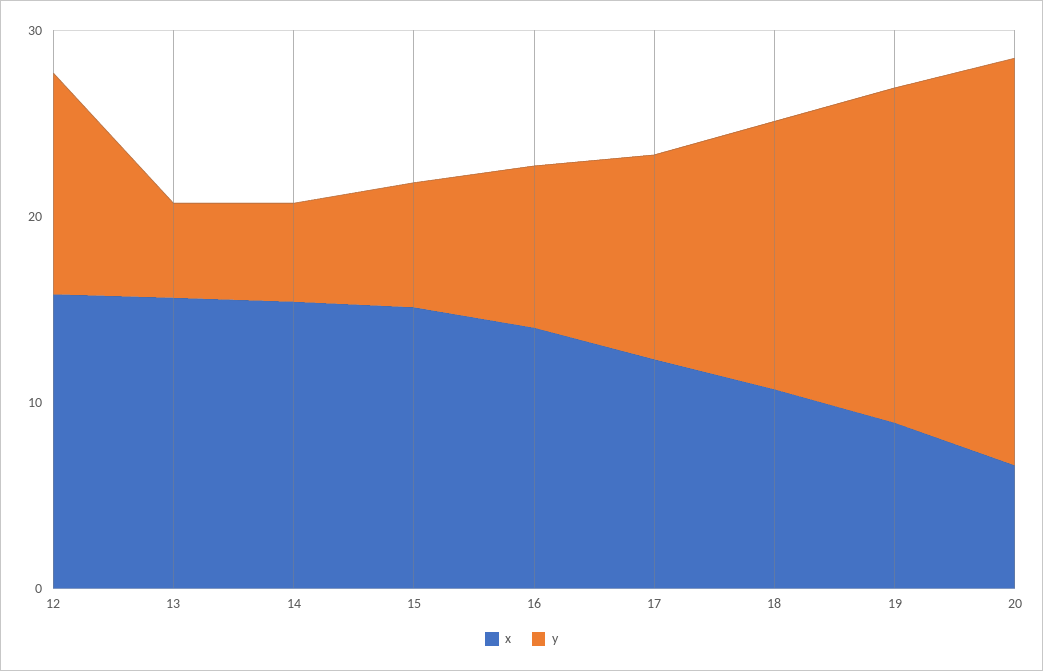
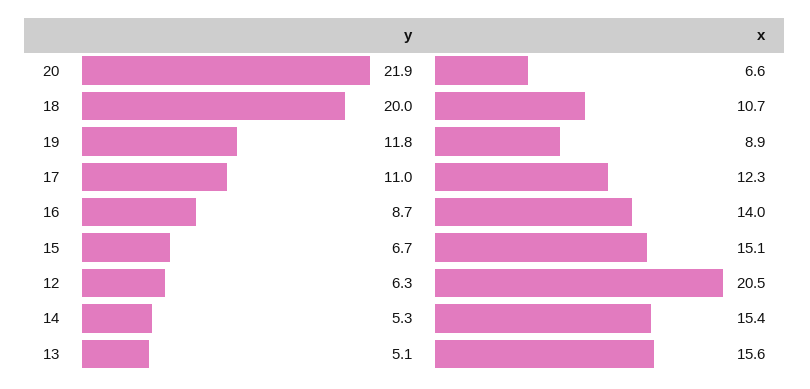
x, 12: 16 -> 20.5
y, 12: 12 -> 6.3
y, 18: 14 -> 20
y, 19: 18 -> 11.8

